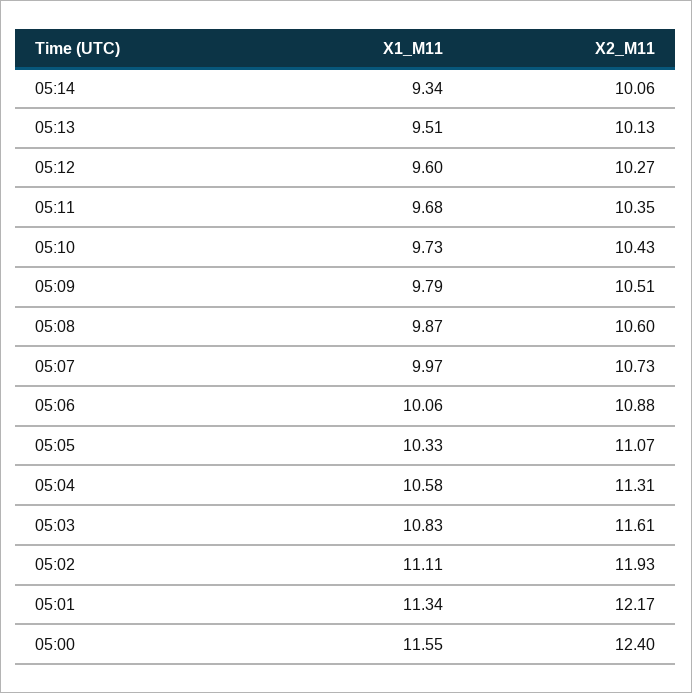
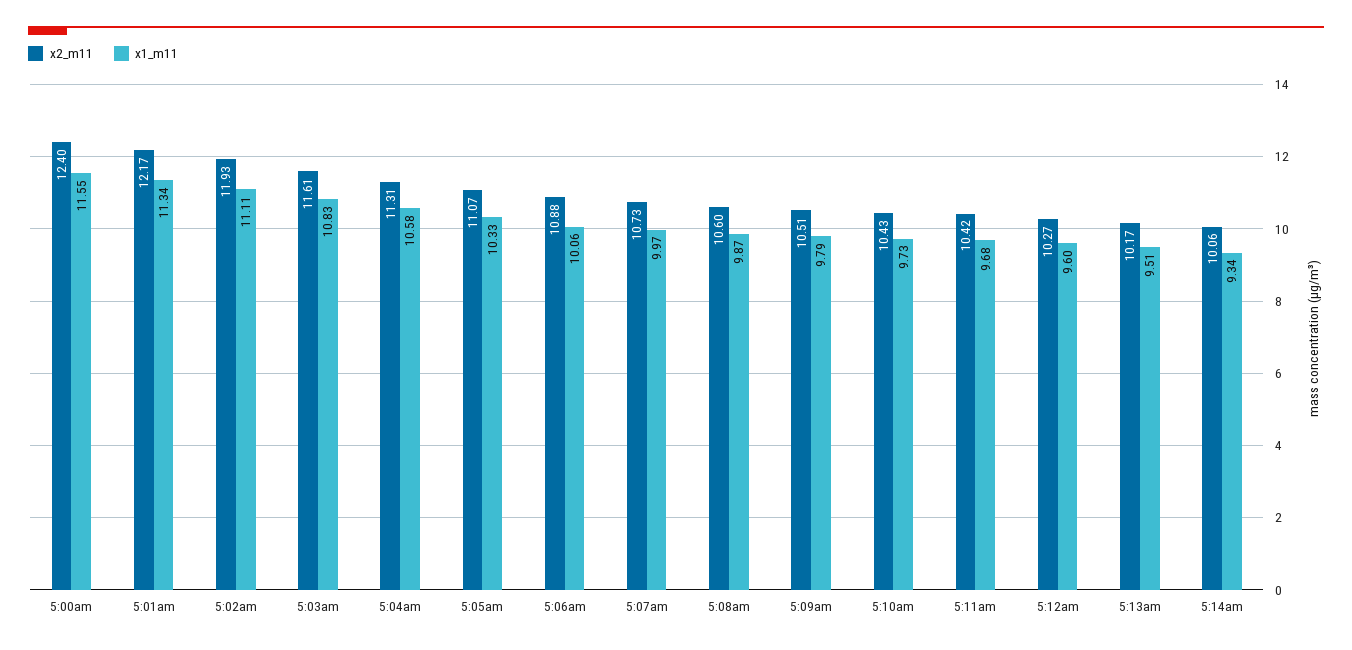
X2_M11, 05:13: 10.13 -> 10.17
X2_M11, 05:11: 10.35 -> 10.42

